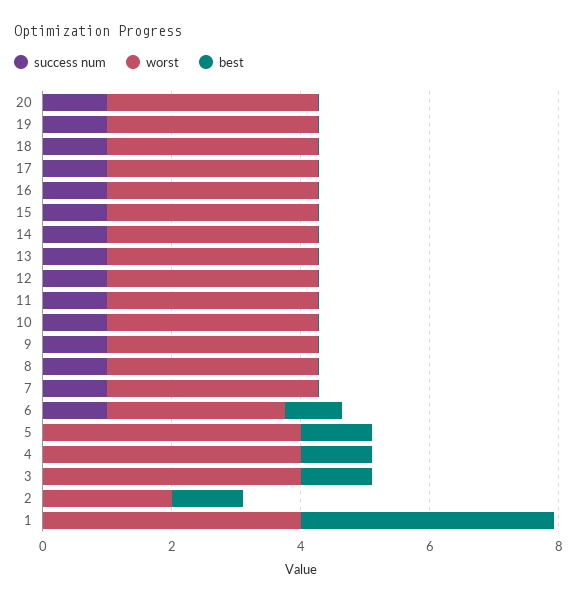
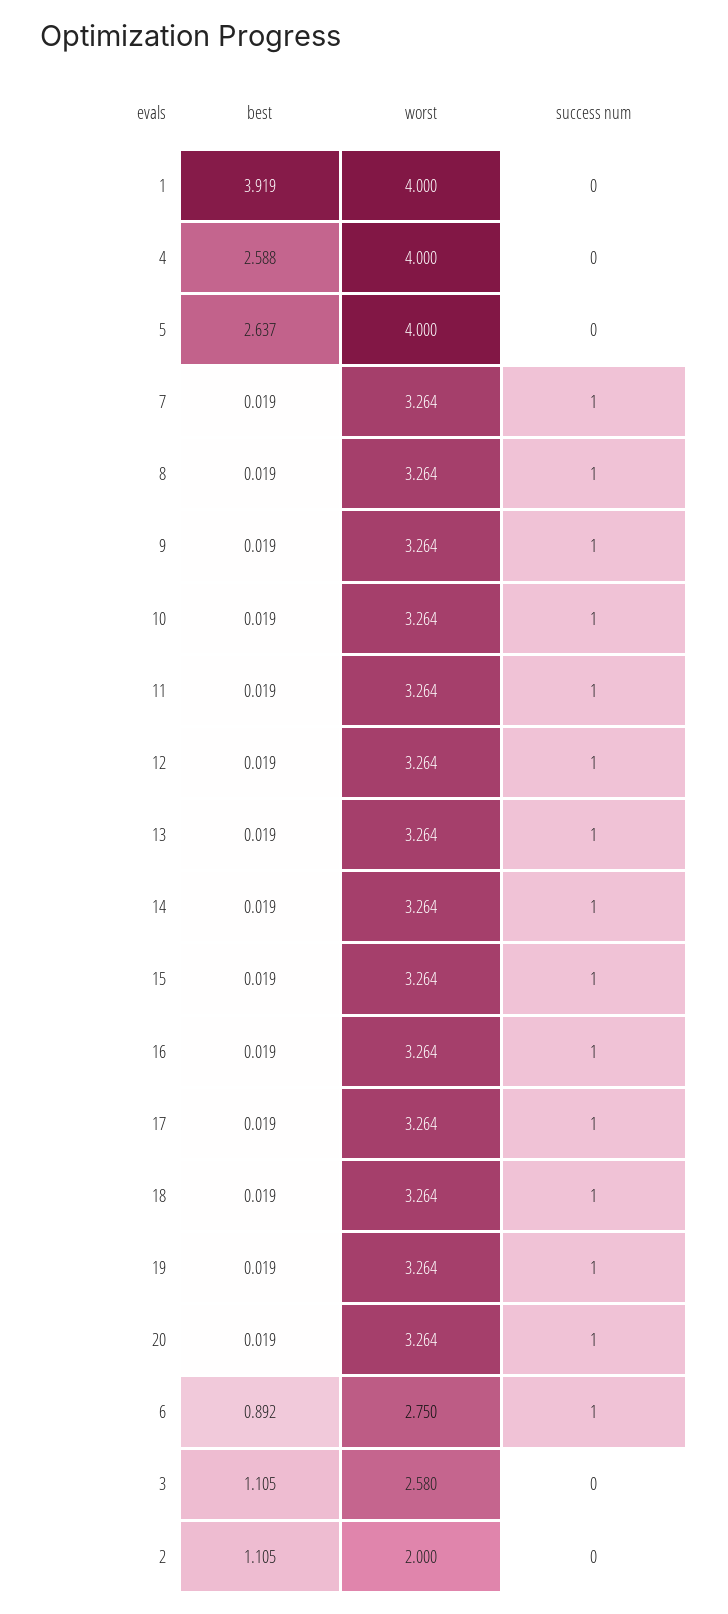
best, 5: 1 -> 2.637
best, 4: 1 -> 2.588
worst, 3: 4 -> 2.58

